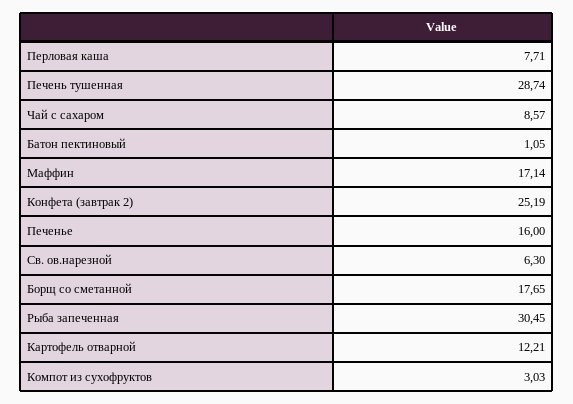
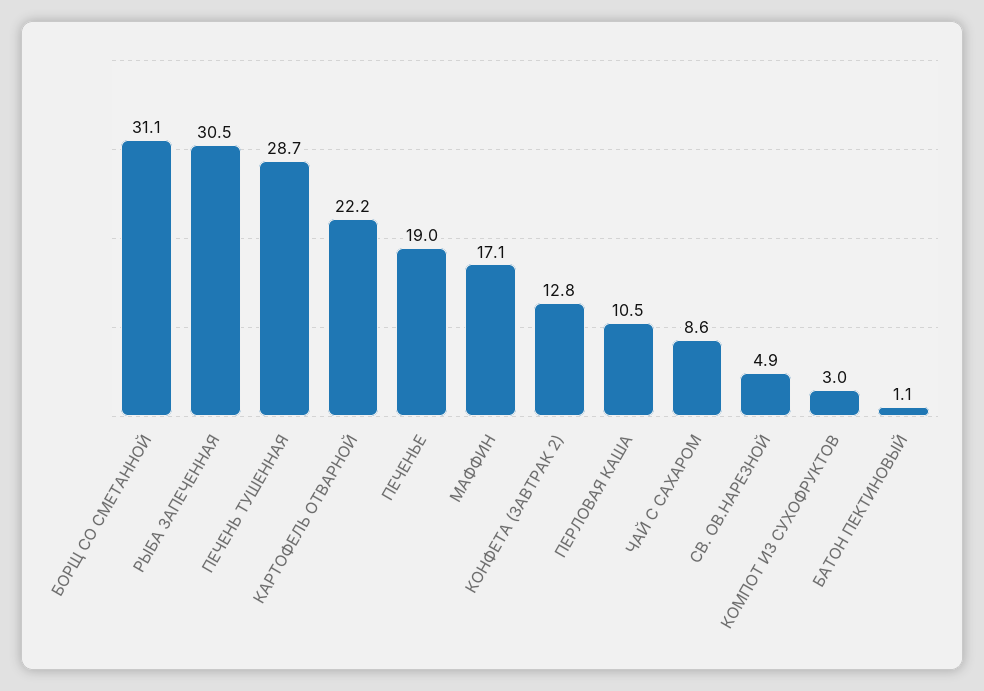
Перловая каша: 7.71 -> 10.5
Конфета (завтрак 2): 25.19 -> 12.8
Печенье: 16 -> 19
Св. ов.нарезной: 6.3 -> 4.9
Борщ со сметанной: 17.65 -> 31.1
Картофель отварной: 12.21 -> 22.2

